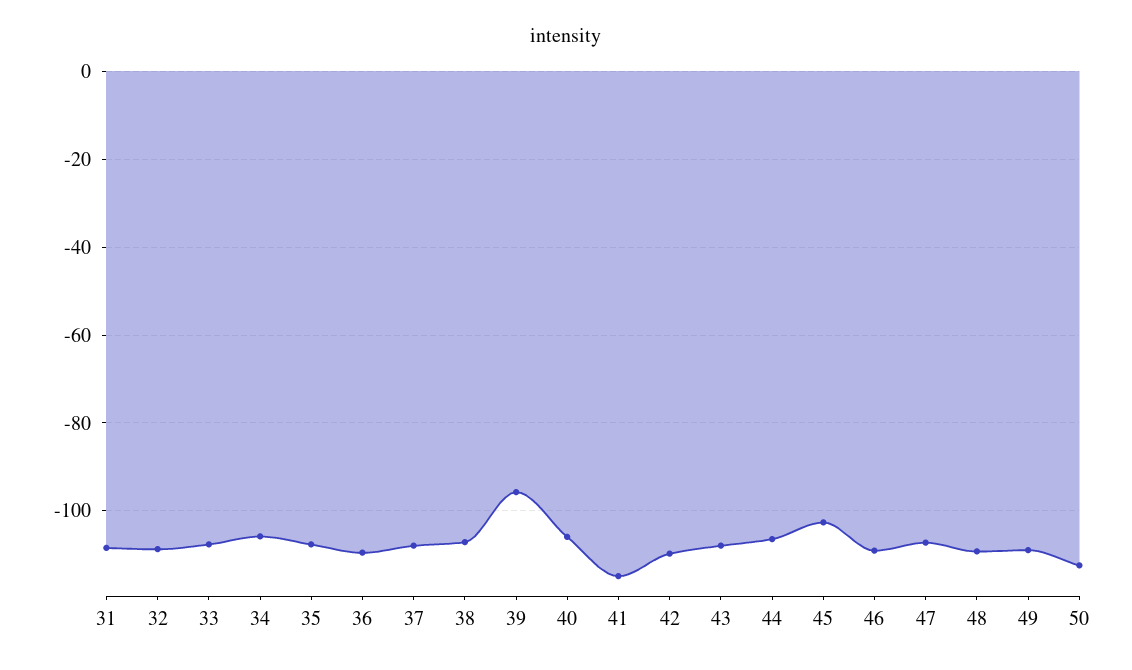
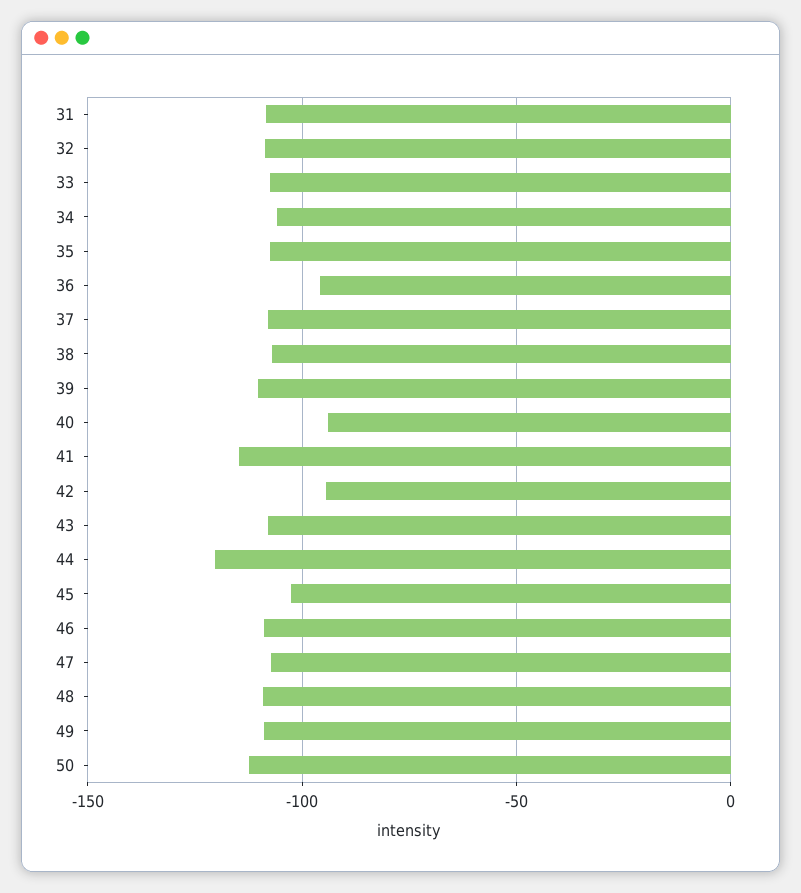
36: -110 -> -95
39: -96 -> -110
40: -106 -> -95
42: -110 -> -95
44: -106 -> -120

